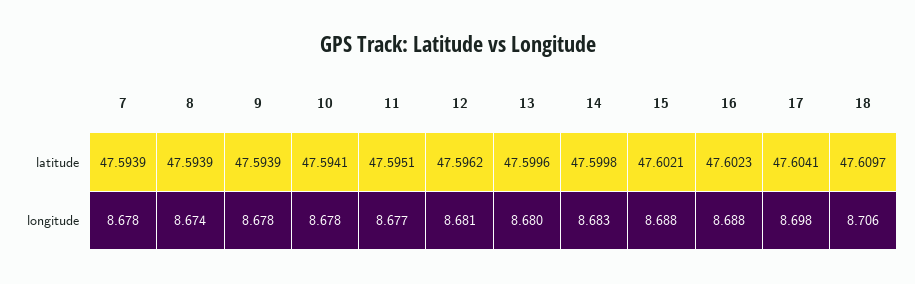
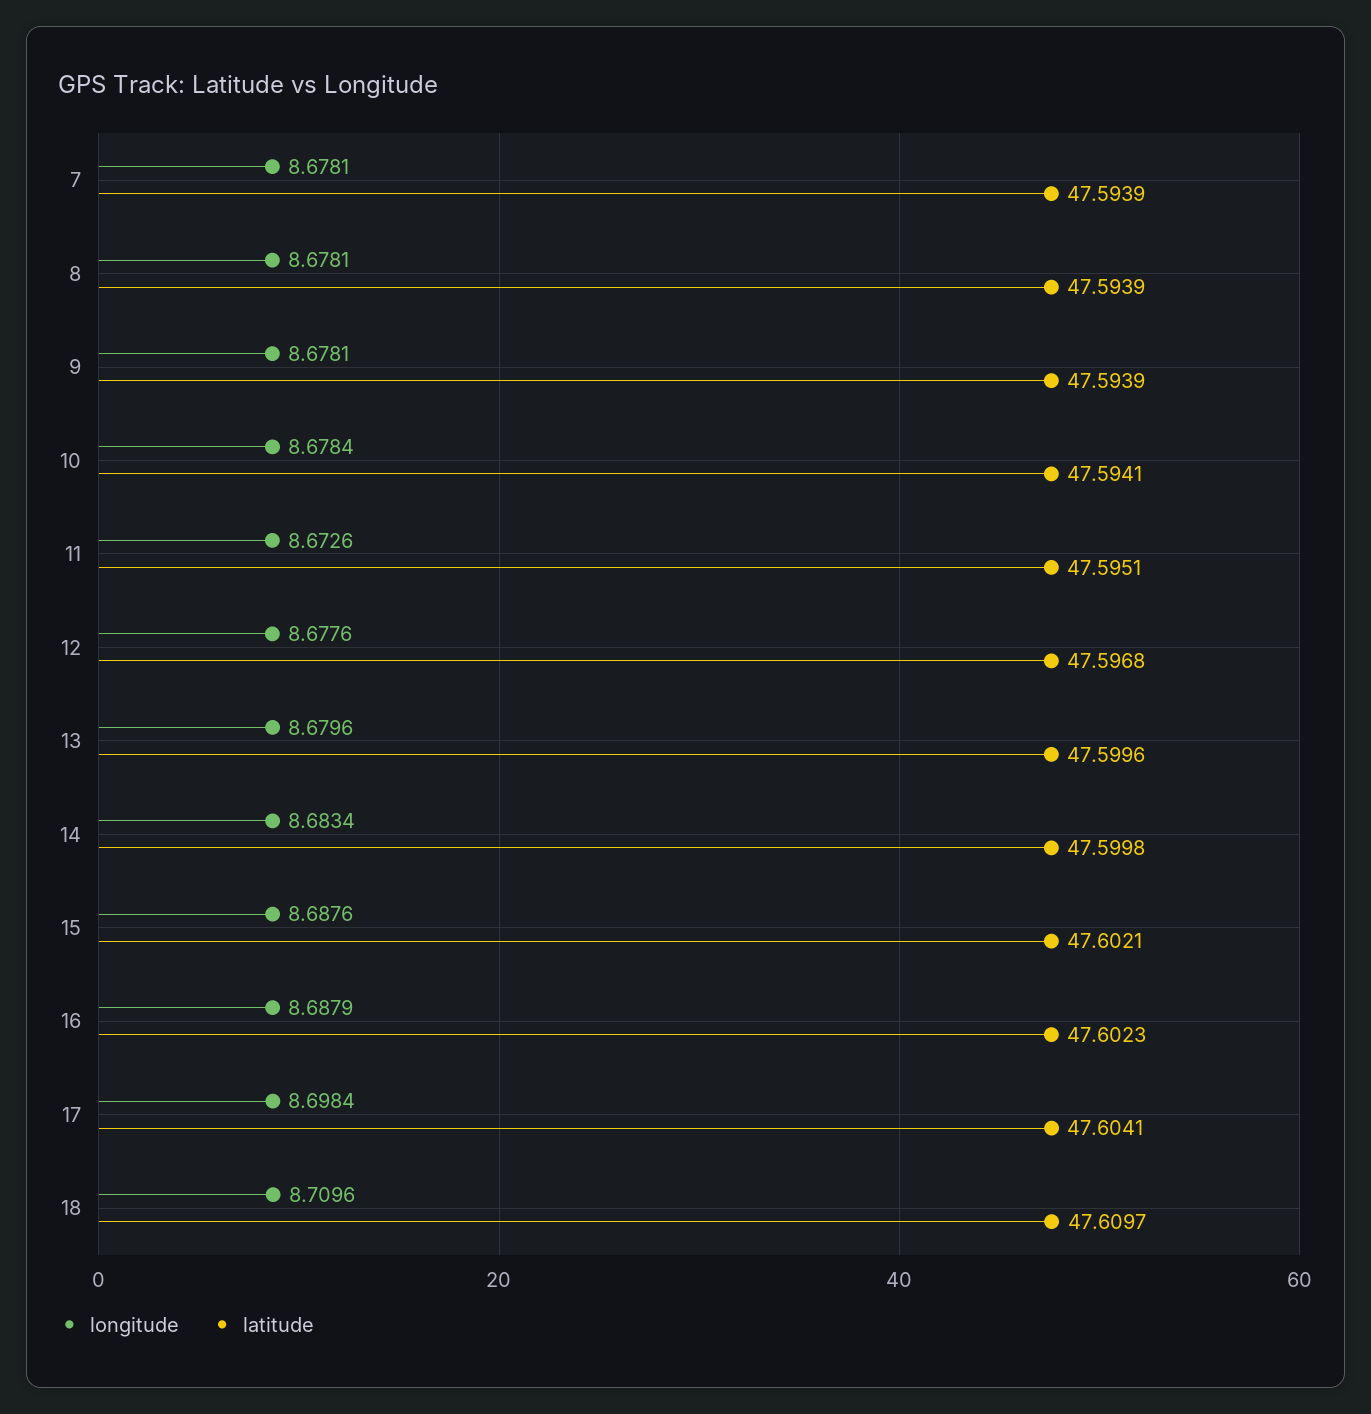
latitude, 12: 47.5962 -> 47.5968
longitude, 8: 8.674 -> 8.6781
longitude, 11: 8.677 -> 8.6726
longitude, 12: 8.681 -> 8.6776
longitude, 18: 8.706 -> 8.7096

